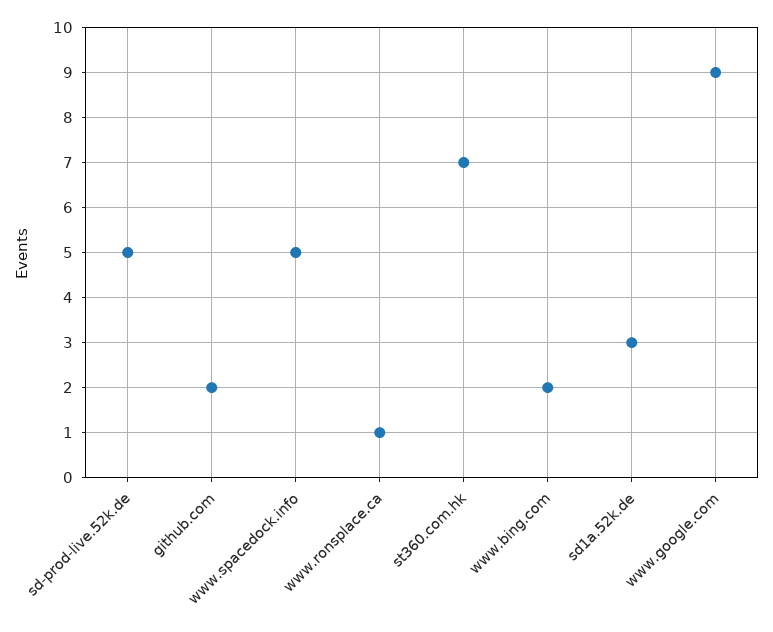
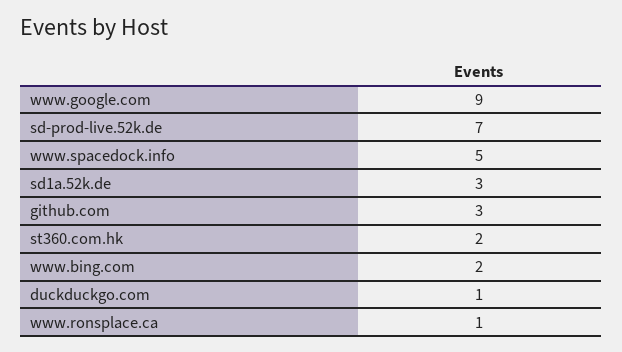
sd-prod-live.52k.de: 5 -> 7
github.com: 2 -> 3
st360.com.hk: 7 -> 2
duckduckgo.com: none -> 1

